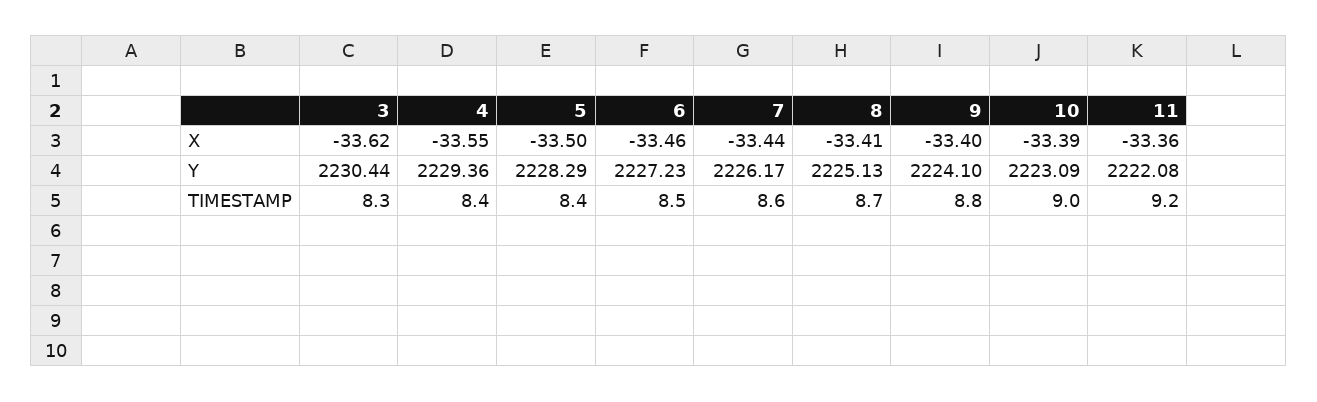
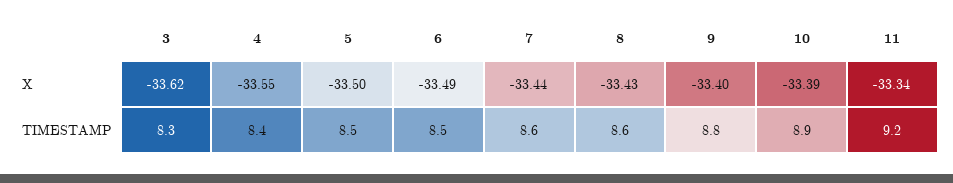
6, X: -33.46 -> -33.49
8, X: -33.41 -> -33.43
11, X: -33.36 -> -33.34
3, Y: 2230.44 -> none
4, Y: 2229.36 -> none
5, Y: 2228.29 -> none
6, Y: 2227.23 -> none
7, Y: 2226.17 -> none
8, Y: 2225.13 -> none
9, Y: 2224.1 -> none
10, Y: 2223.09 -> none
11, Y: 2222.08 -> none
5, TIMESTAMP: 8.4 -> 8.5
8, TIMESTAMP: 8.7 -> 8.6
10, TIMESTAMP: 9 -> 8.9

